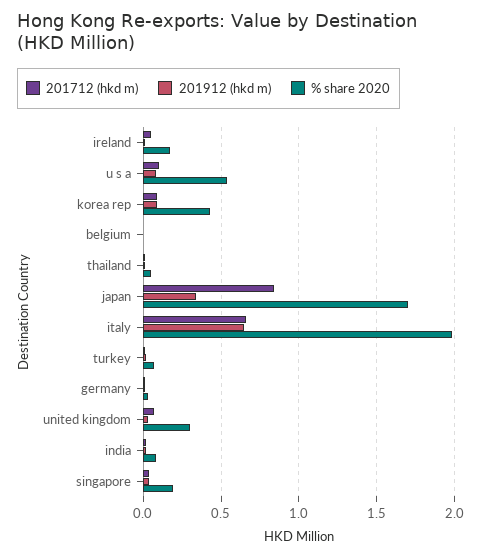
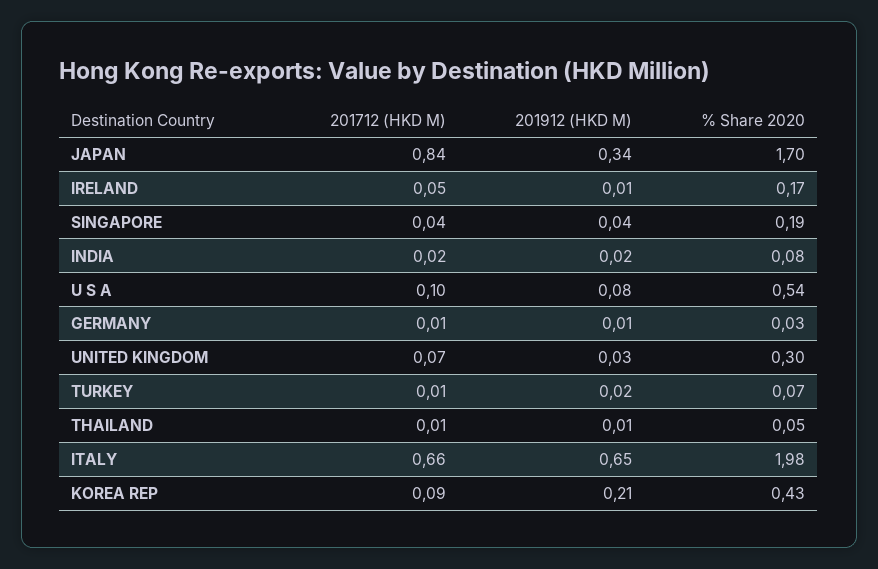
201912 (hkd m), korea rep: 0.1 -> 0.21
201712 (hkd m), belgium: 0 -> none
201912 (hkd m), belgium: 0 -> none
% share 2020, belgium: 0 -> none

